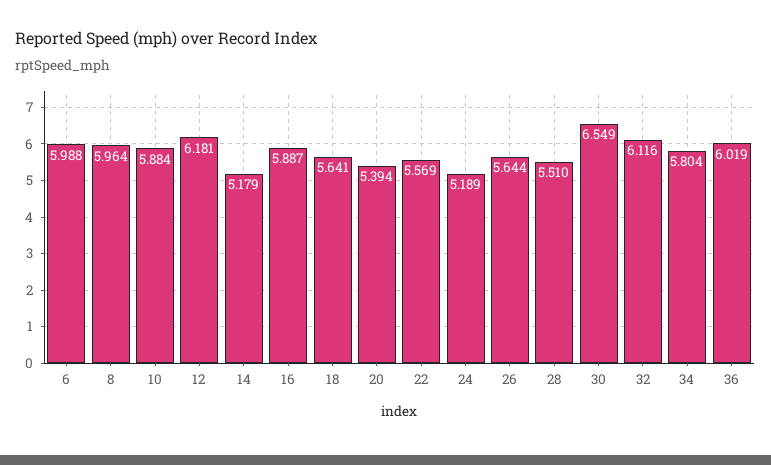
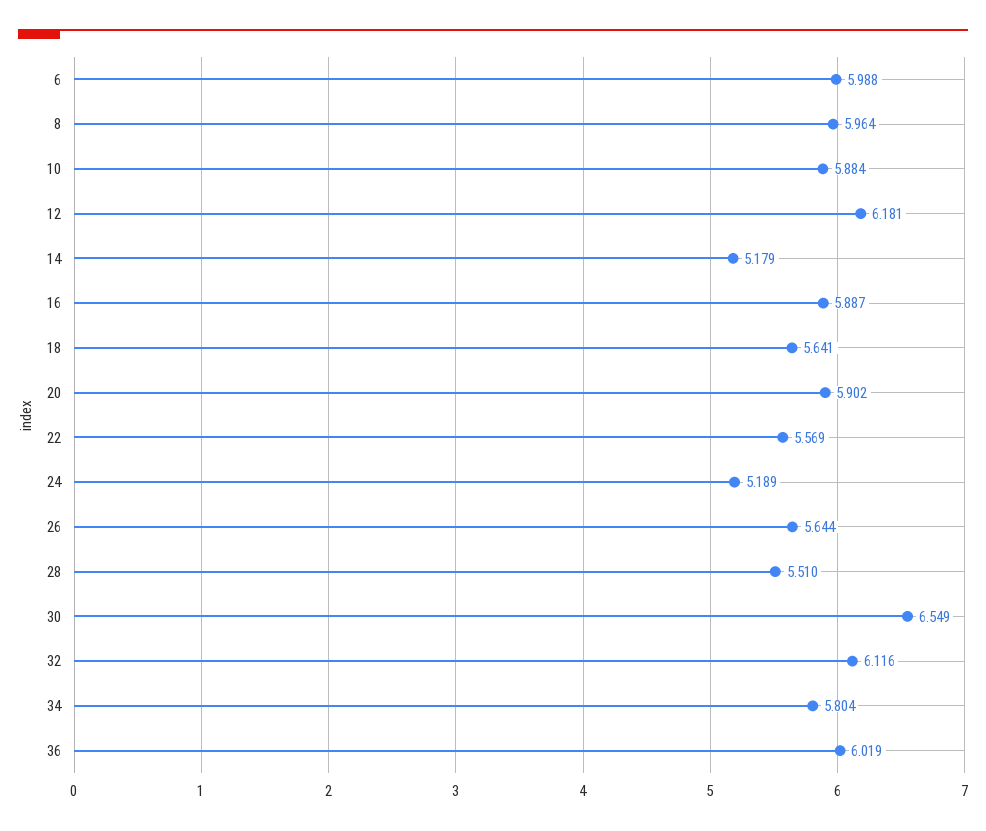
20: 5.394 -> 5.902

